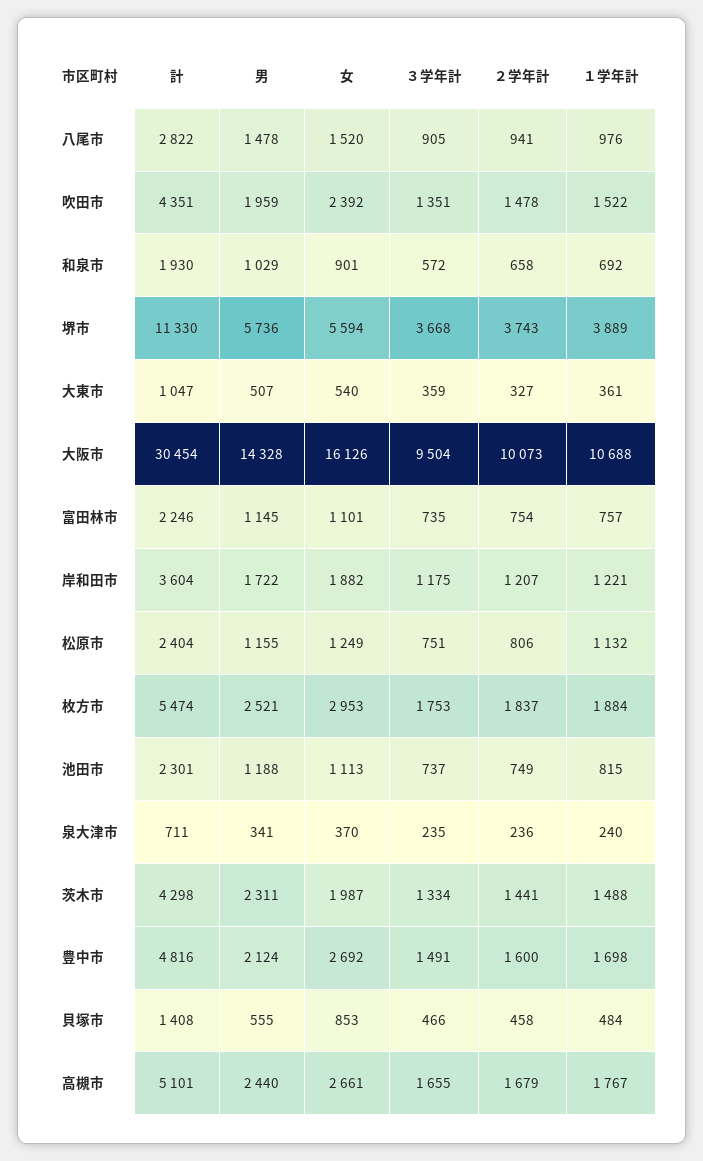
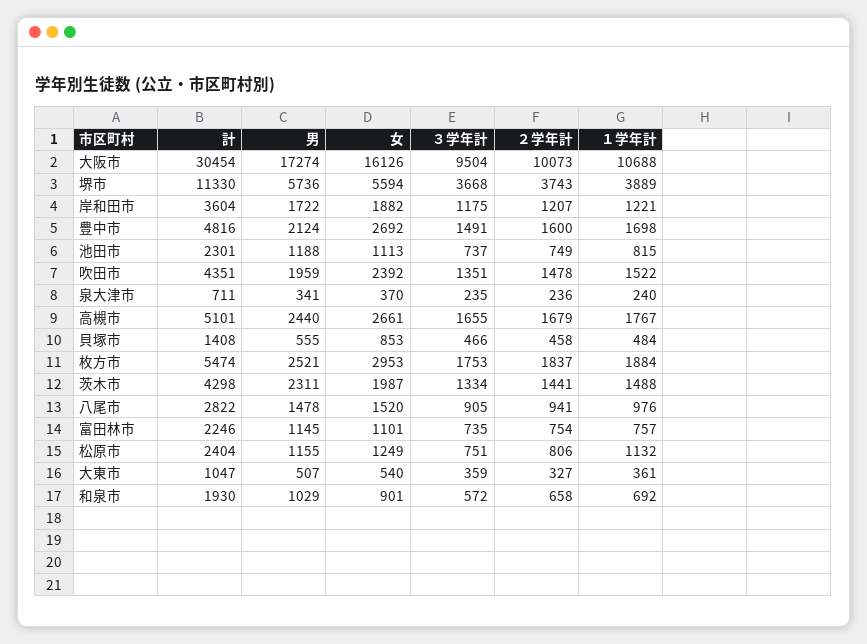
男, 大阪市: 14328 -> 17274

